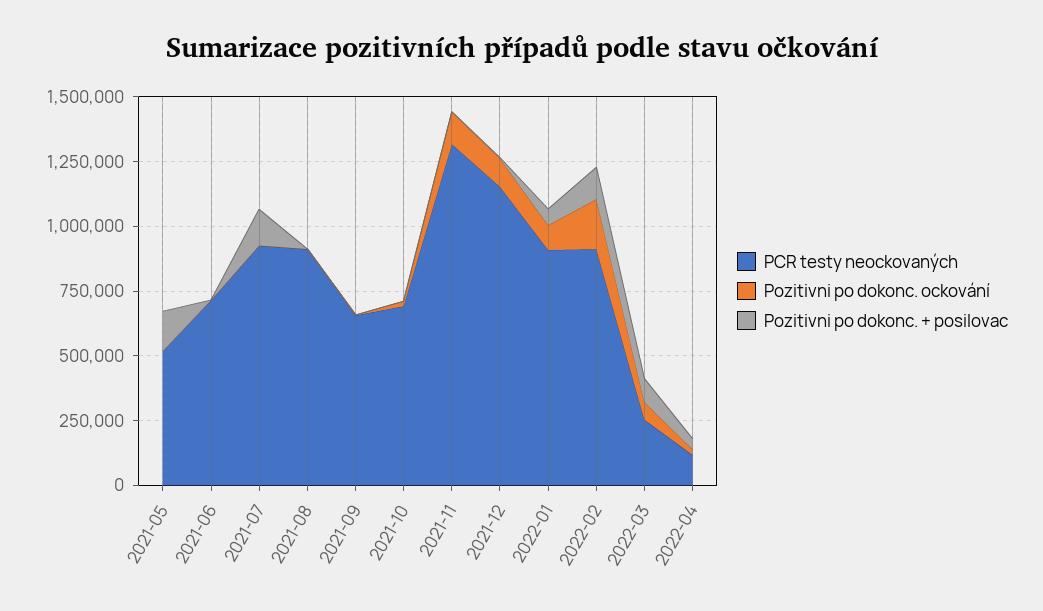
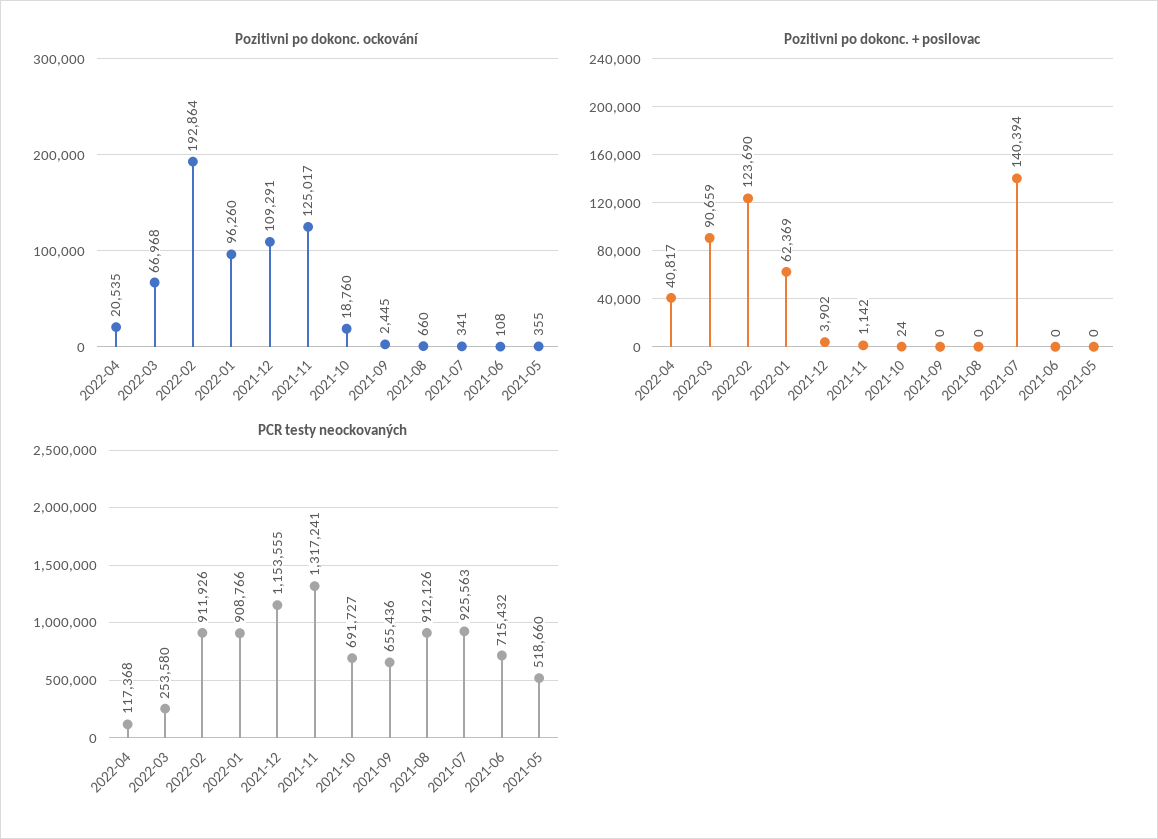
Pozitivni po dokonc. + posilovac, 2021-05: 150000 -> 0

